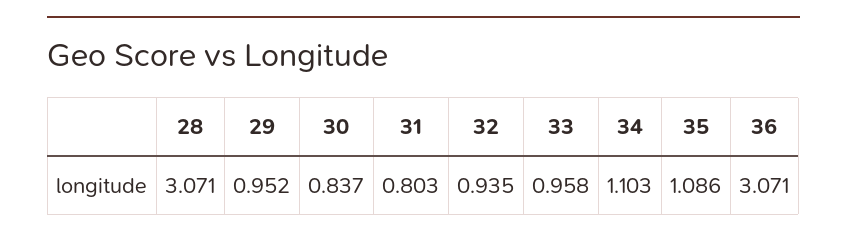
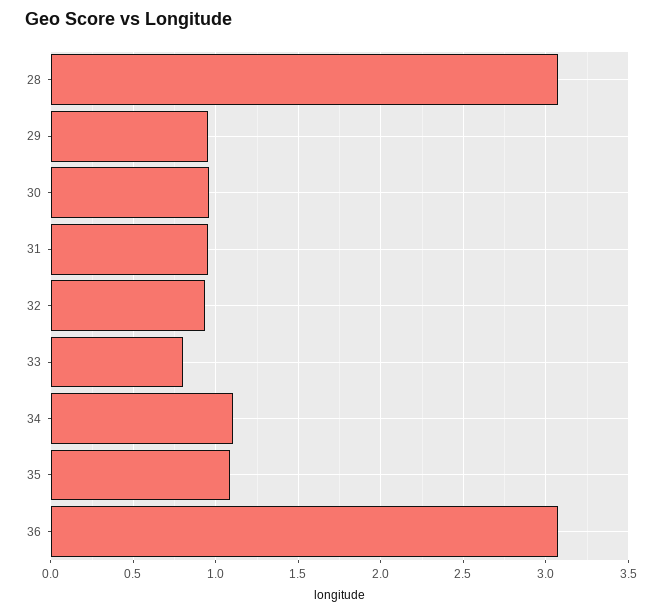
30: 0.837 -> 0.95
31: 0.803 -> 0.95
33: 0.958 -> 0.8

